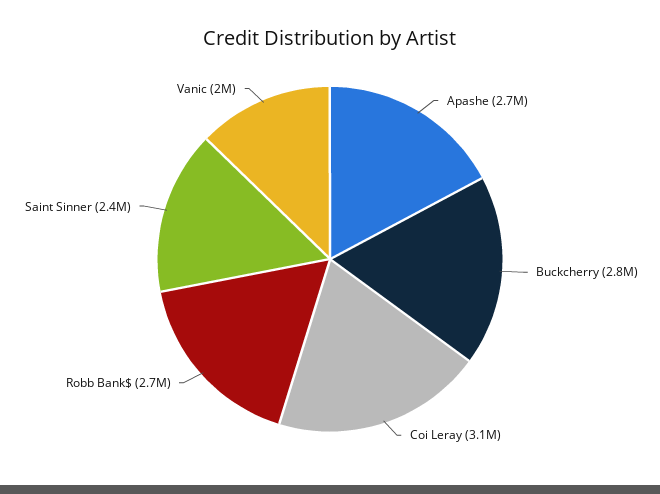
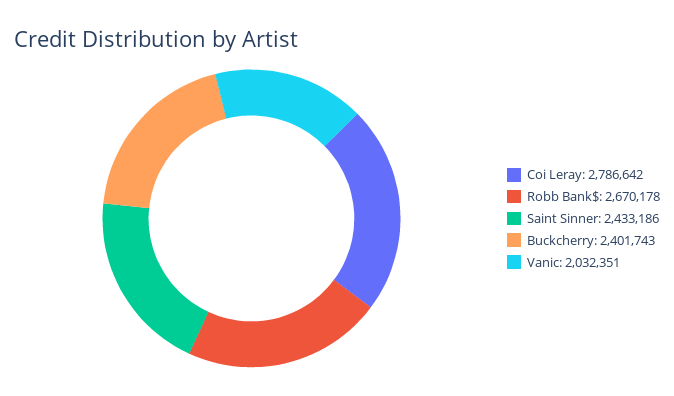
Apashe: 2700000 -> none
Buckcherry: 2800000 -> 2401743
Coi Leray: 3100000 -> 2786642

